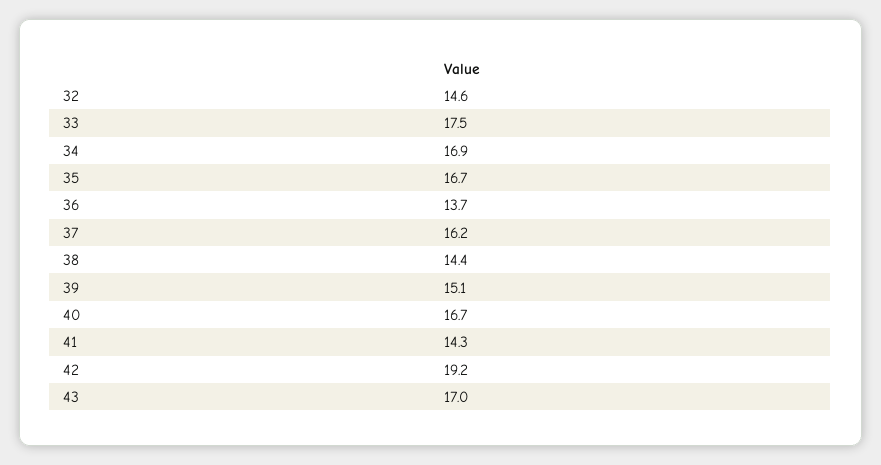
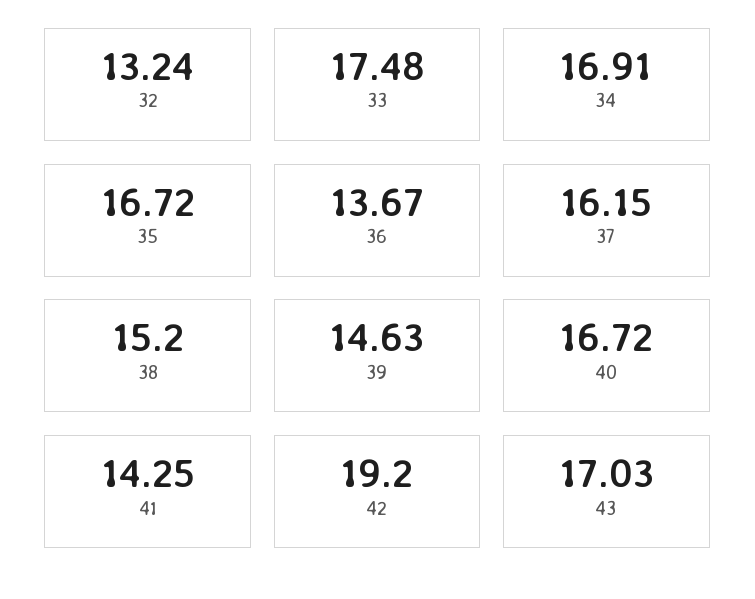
32: 14.6 -> 13.24
38: 14.4 -> 15.2
39: 15.1 -> 14.63

